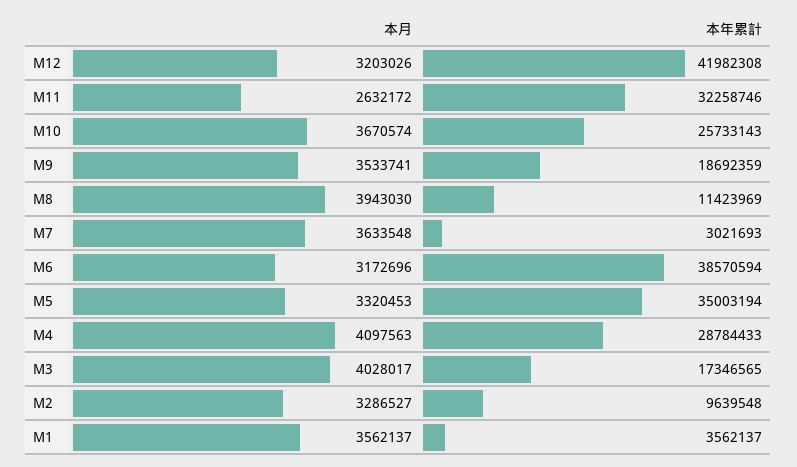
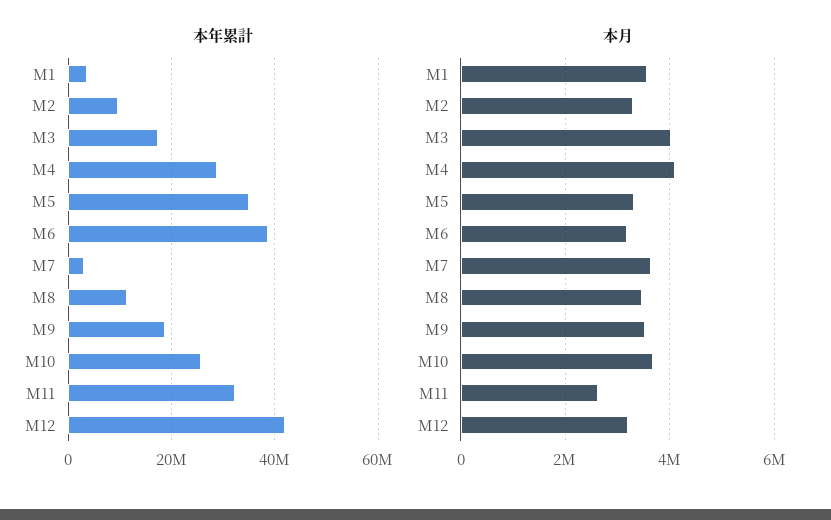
本月, M8: 3943030 -> 3400000

